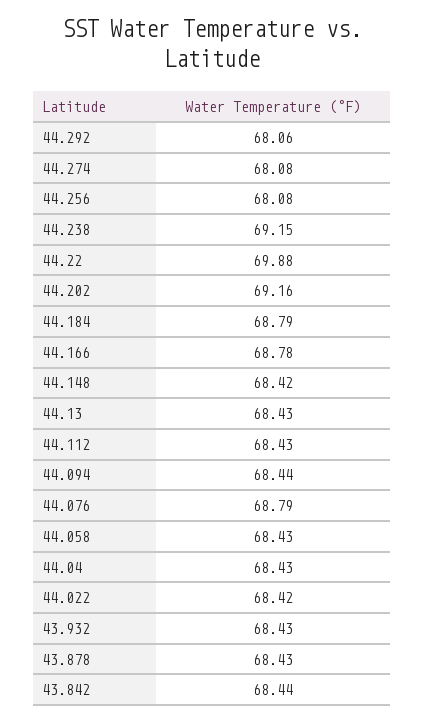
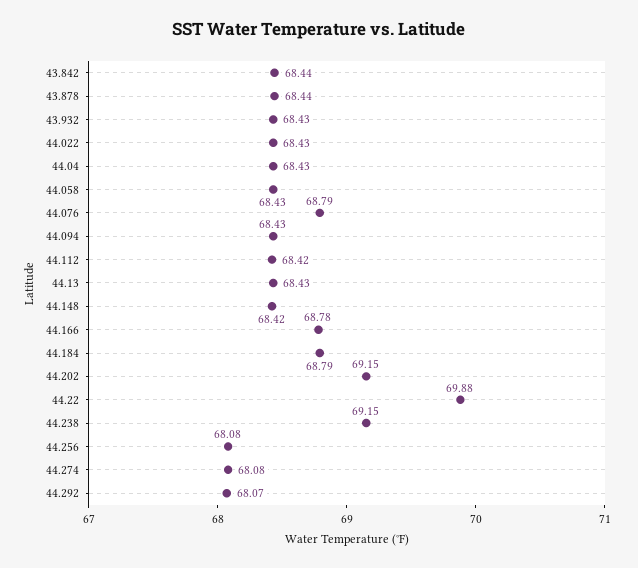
44.292: 68.06 -> 68.07
44.202: 69.16 -> 69.15
44.112: 68.43 -> 68.42
44.094: 68.44 -> 68.43
44.022: 68.42 -> 68.43
43.878: 68.43 -> 68.44

